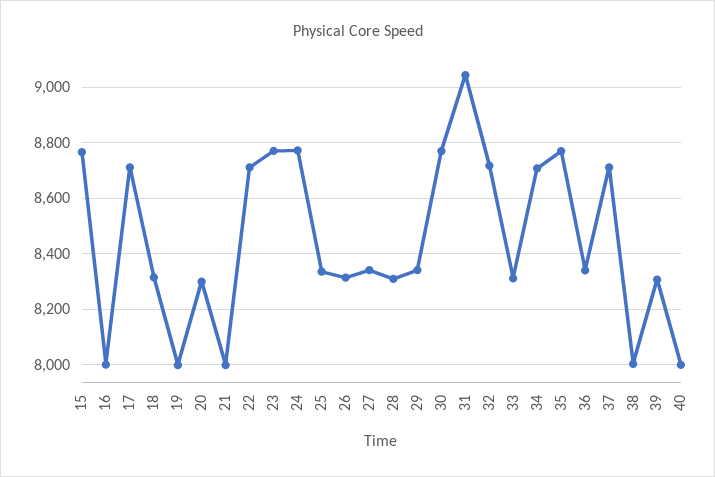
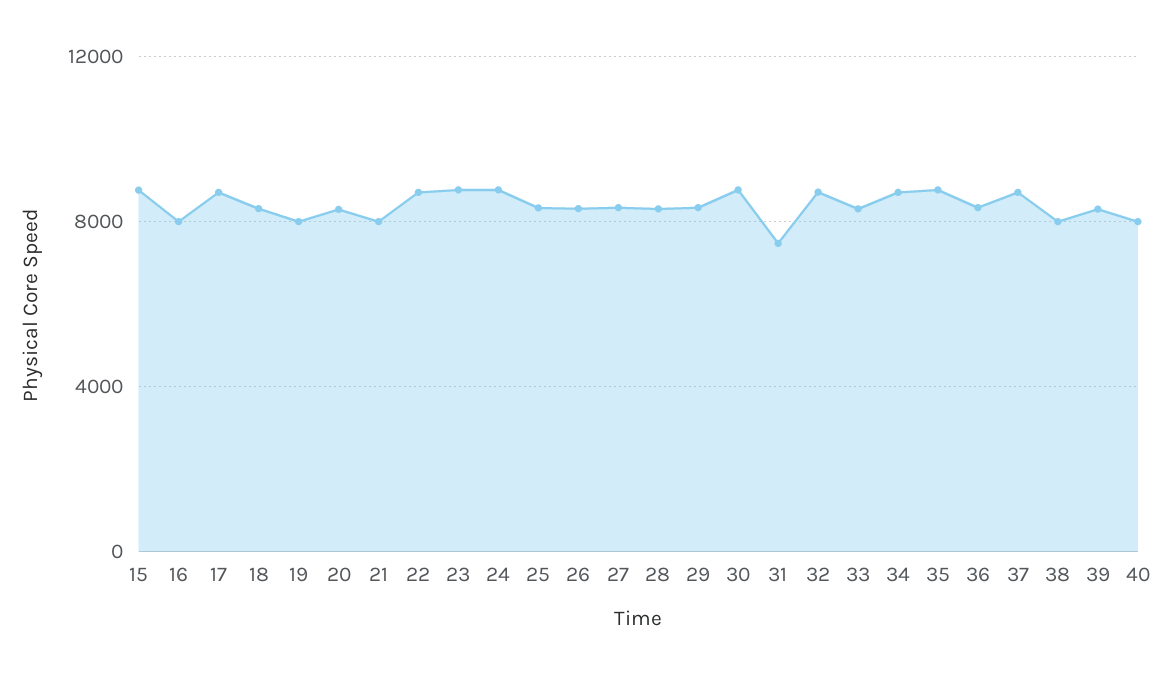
31: 9050 -> 7500

